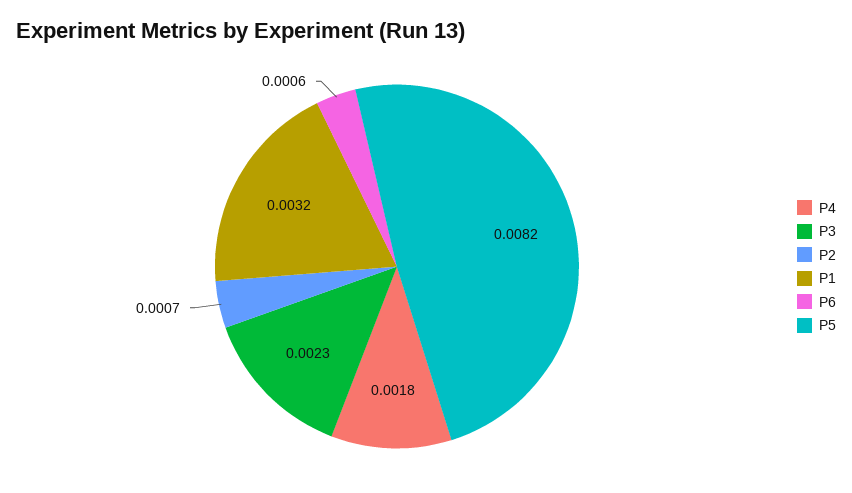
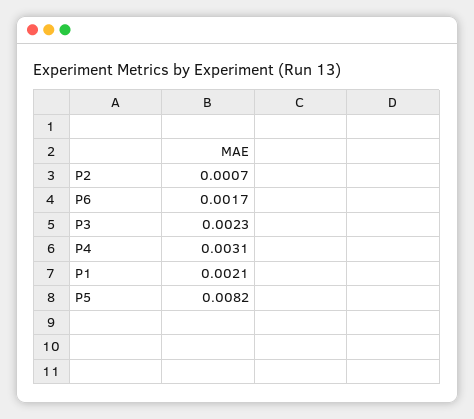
P4: 0.0018 -> 0.0031
P1: 0.0032 -> 0.0021
P6: 0.0006 -> 0.0017

